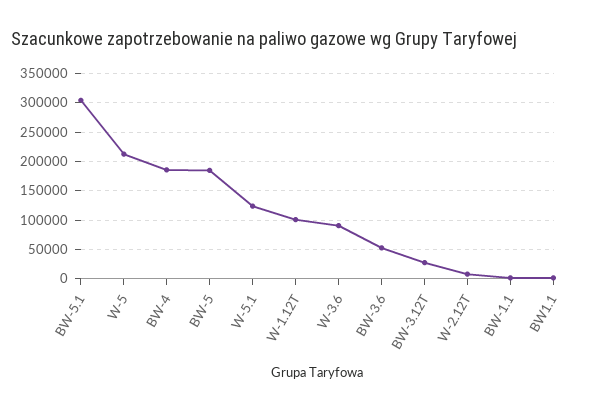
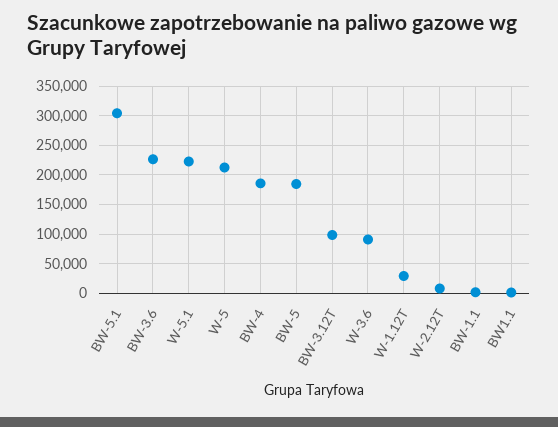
W-5.1: 125000 -> 225000
W-1.12T: 100000 -> 25000
BW-3.6: 50000 -> 225000
BW-3.12T: 25000 -> 100000

